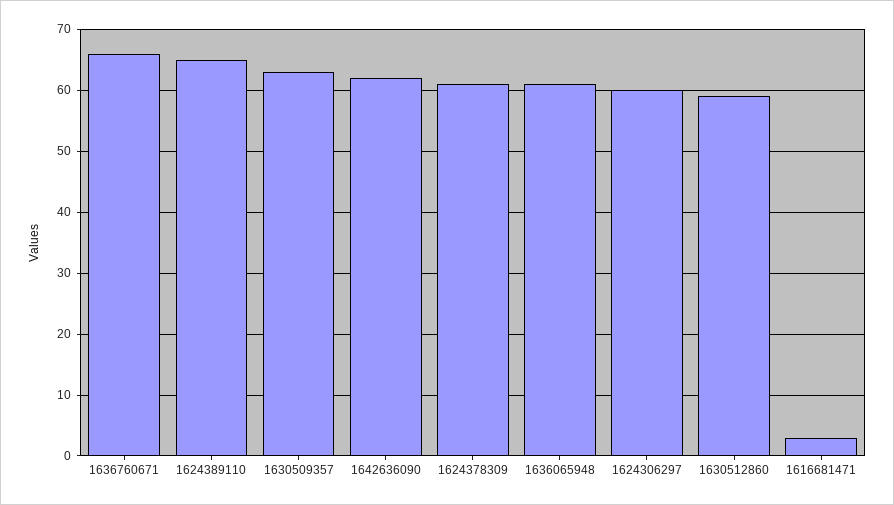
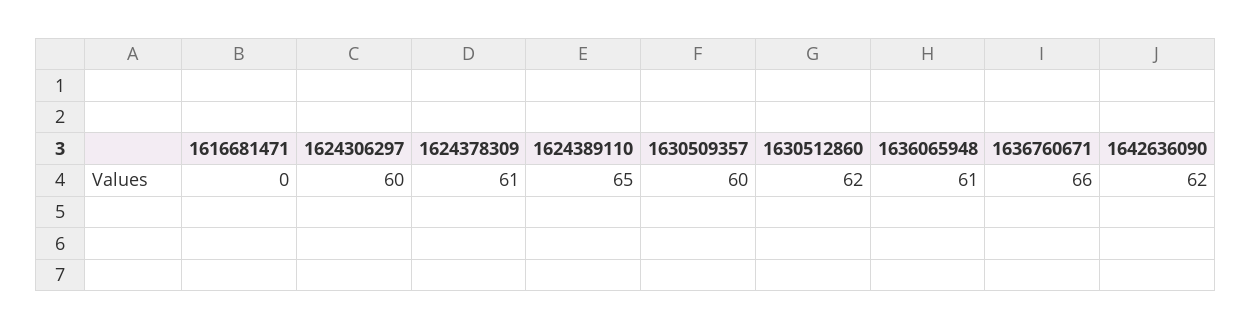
1630509357: 63 -> 60
1630512860: 59 -> 62
1616681471: 3 -> 0

